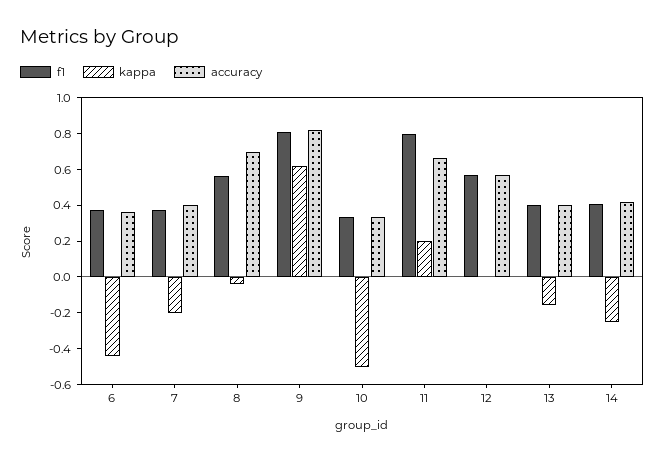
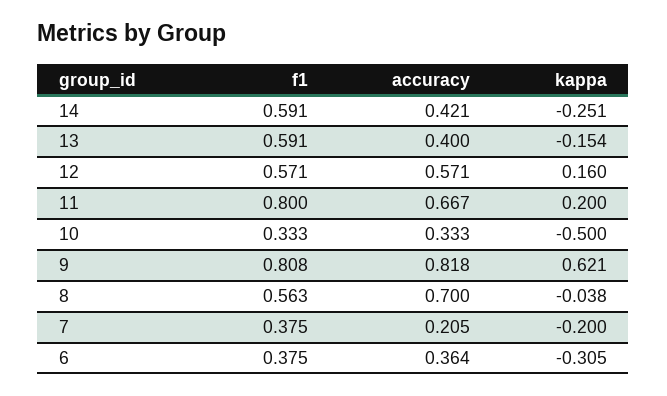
kappa, 6: -0.45 -> -0.305
accuracy, 7: 0.4 -> 0.205
kappa, 12: 0 -> 0.16
f1, 13: 0.4 -> 0.591
f1, 14: 0.4 -> 0.591

